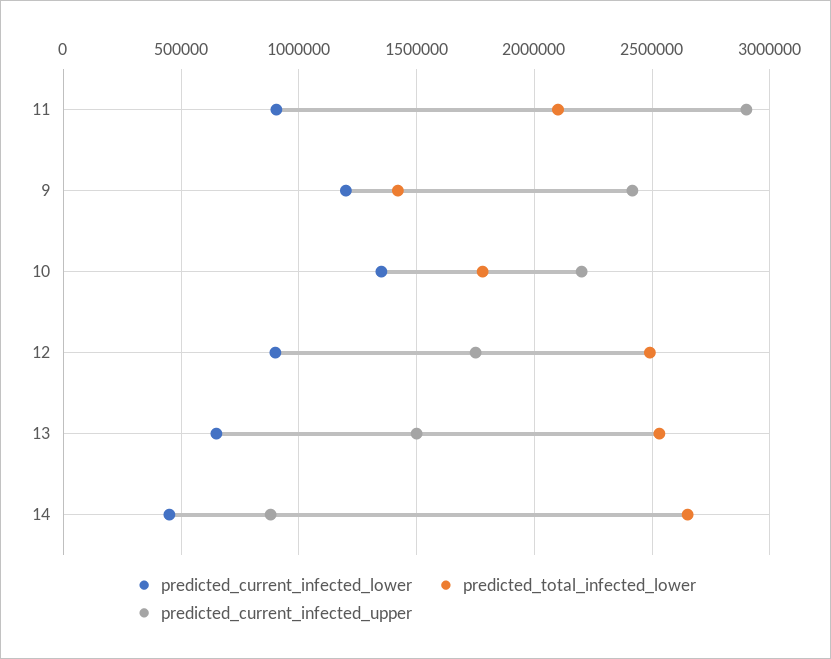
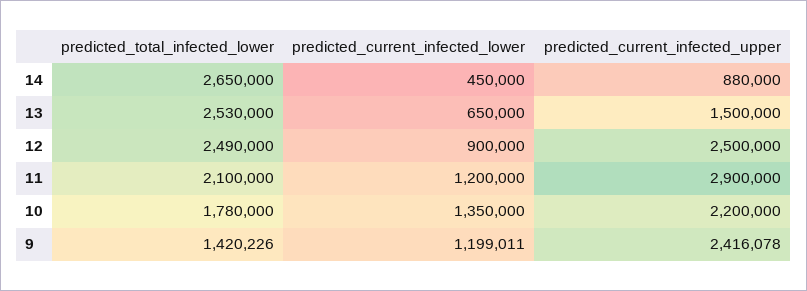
predicted_current_infected_lower, 11: 900000 -> 1200000
predicted_current_infected_upper, 12: 1750000 -> 2500000

